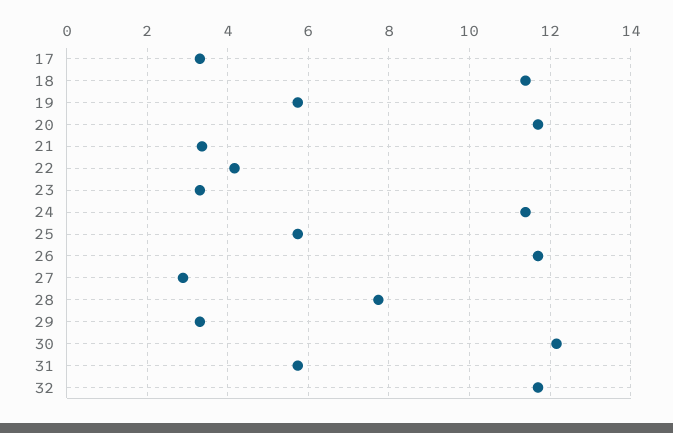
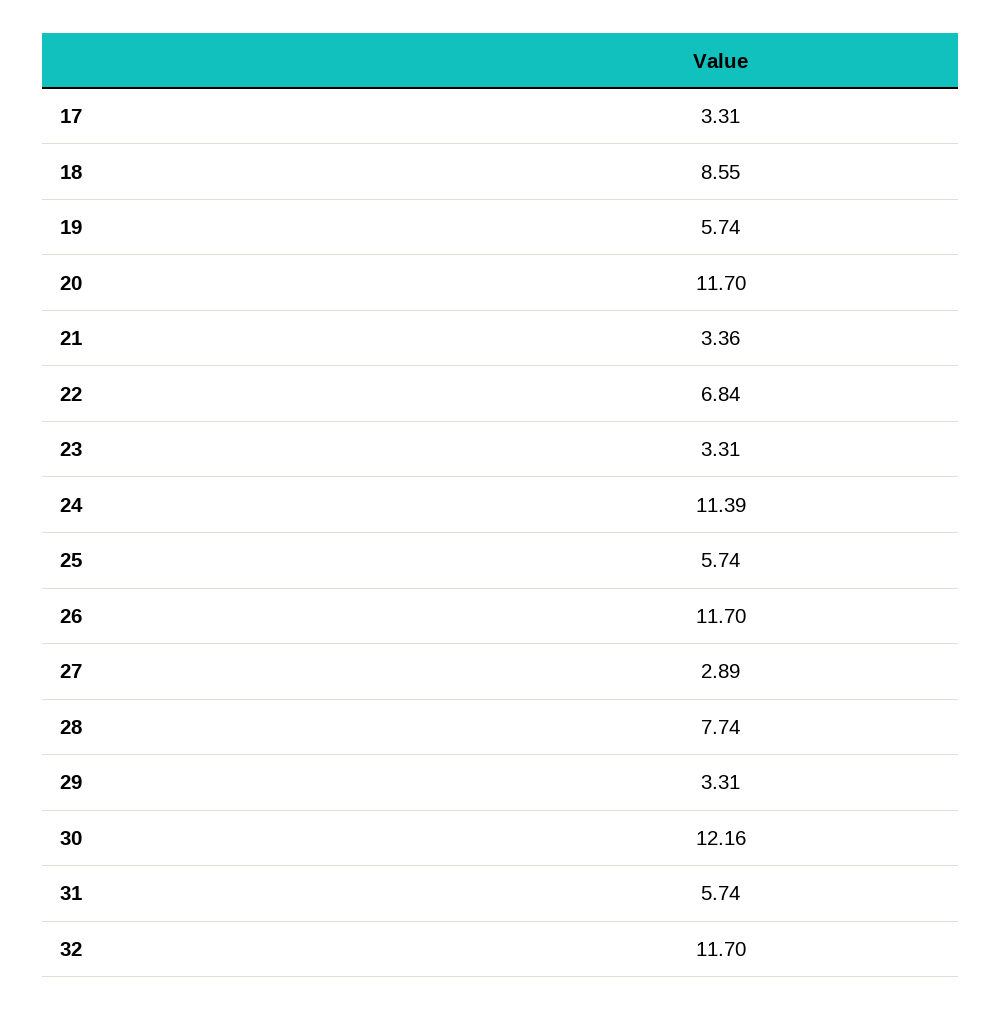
18: 11.4 -> 8.55
22: 4.2 -> 6.84

